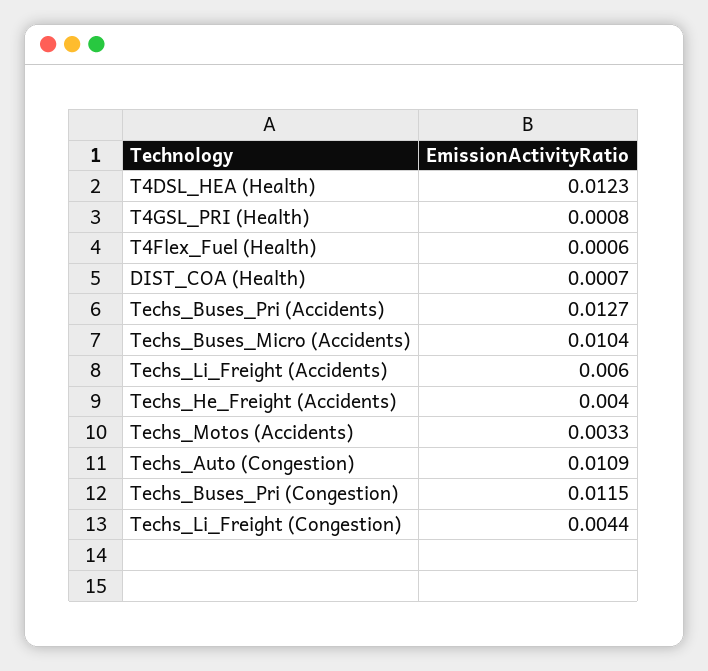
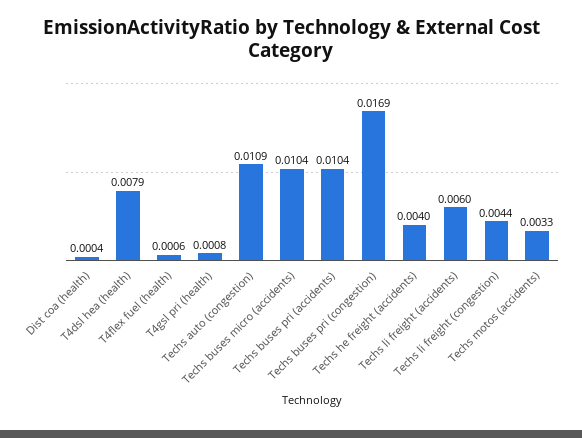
T4DSL_HEA (Health): 0.0123 -> 0.0079
DIST_COA (Health): 0.0007 -> 0.0004
Techs_Buses_Pri (Accidents): 0.0127 -> 0.0104
Techs_Buses_Pri (Congestion): 0.0115 -> 0.0169

